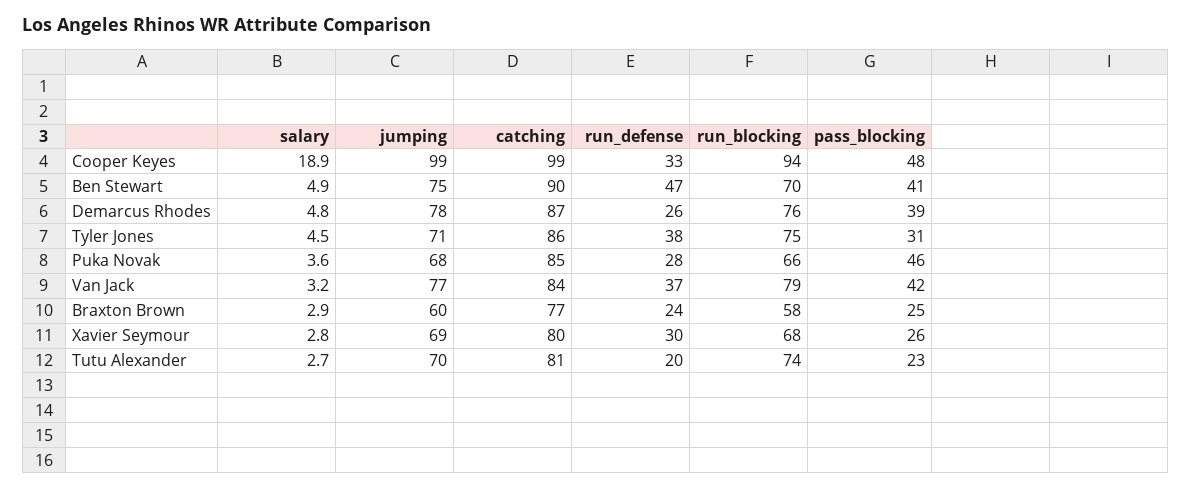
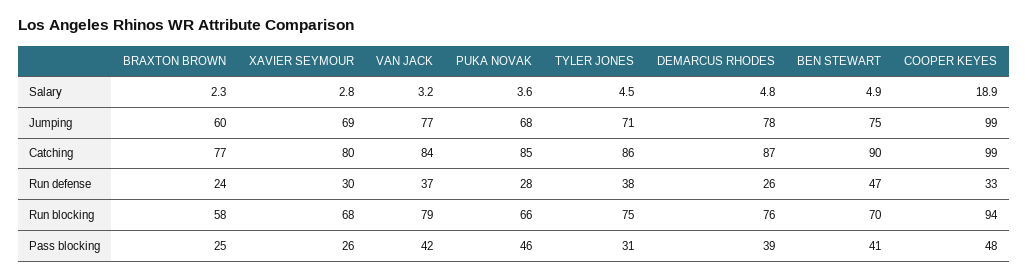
salary, Braxton Brown: 2.9 -> 2.3
salary, Tutu Alexander: 2.7 -> none
jumping, Tutu Alexander: 70 -> none
catching, Tutu Alexander: 81 -> none
run_defense, Tutu Alexander: 20 -> none
run_blocking, Tutu Alexander: 74 -> none
pass_blocking, Tutu Alexander: 23 -> none

